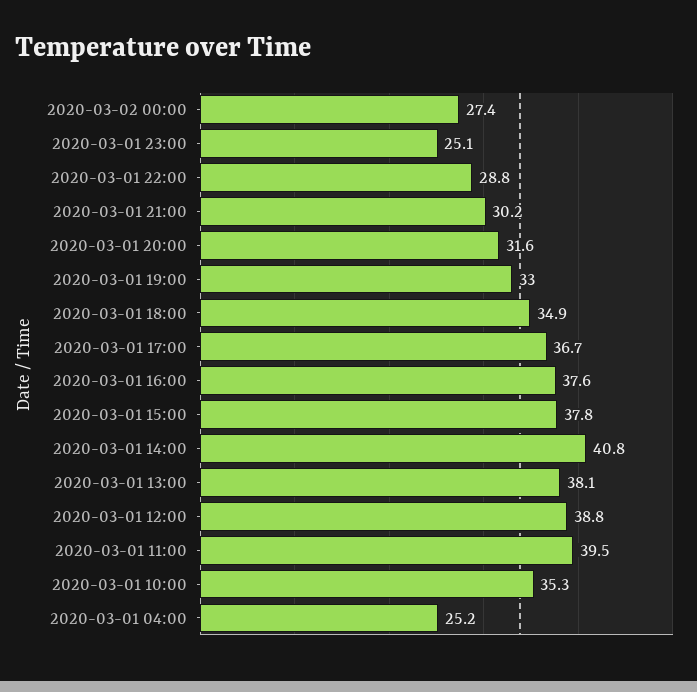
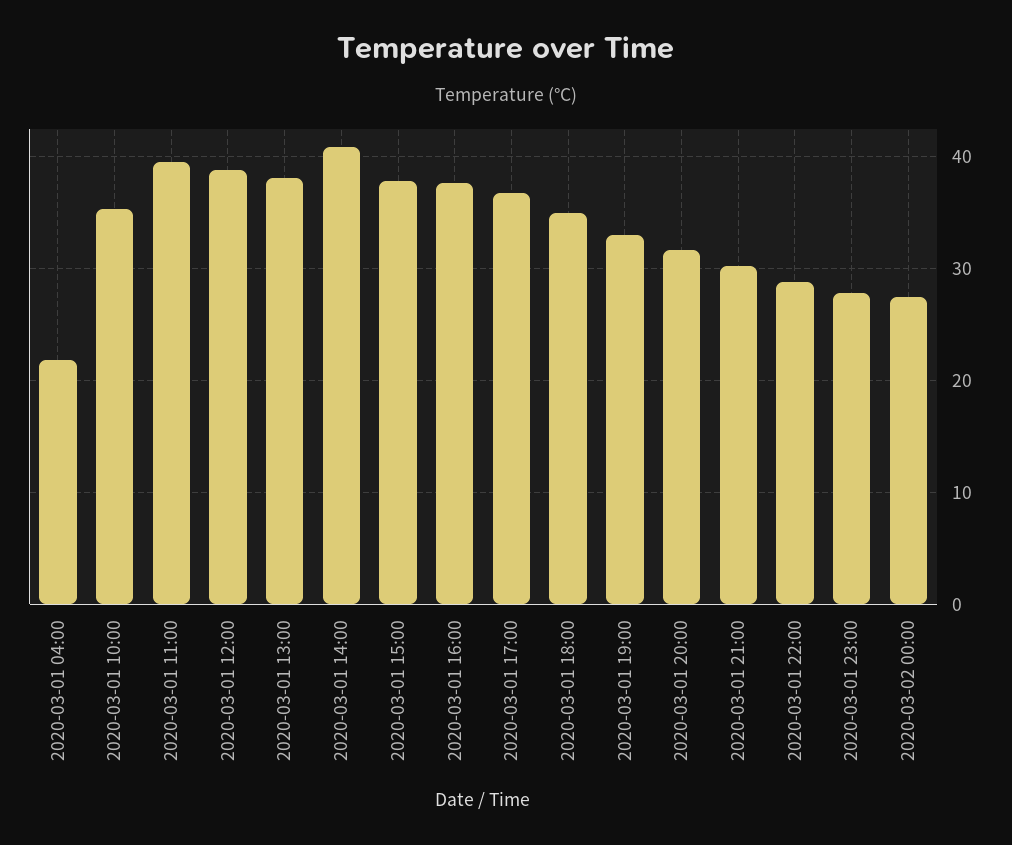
2020-03-01 23:00: 25.1 -> 28
2020-03-01 04:00: 25.2 -> 22

